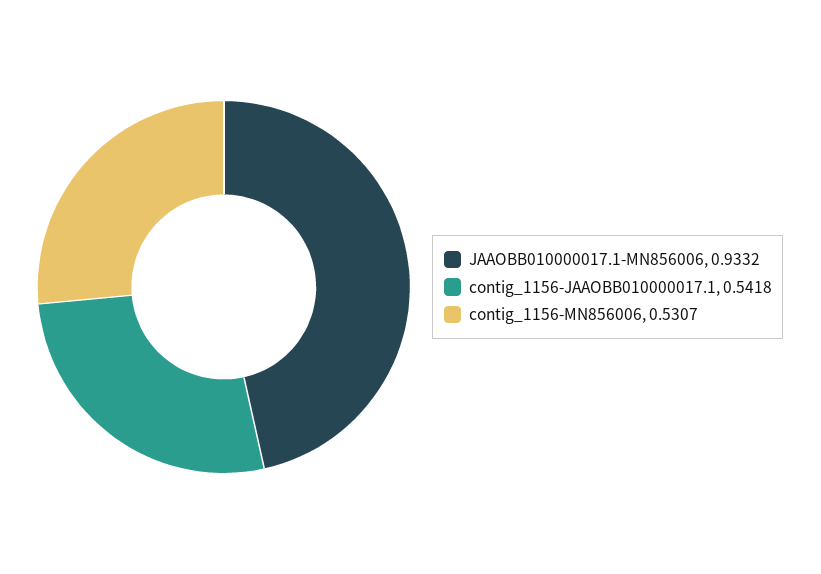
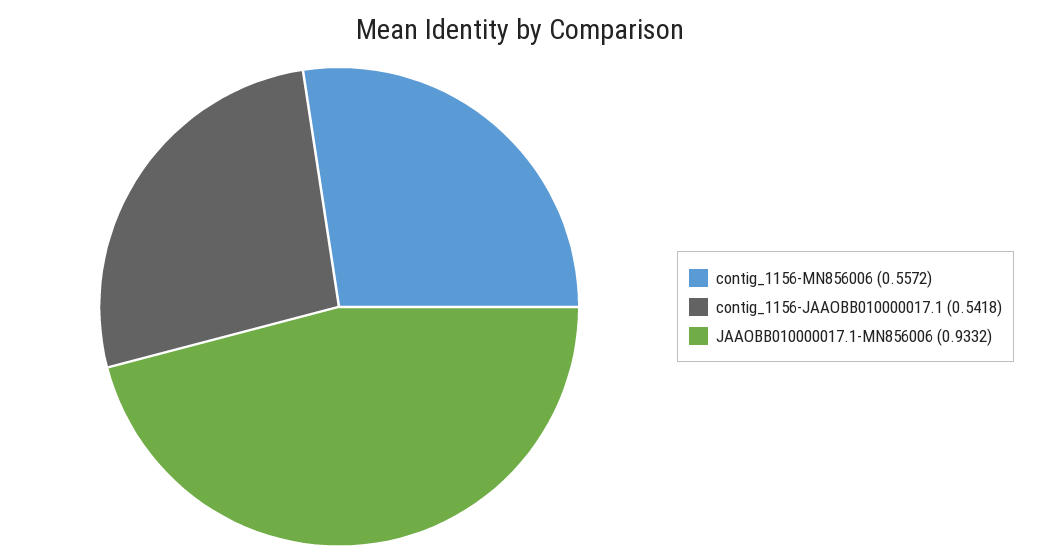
contig_1156-MN856006: 0.5307 -> 0.5572

